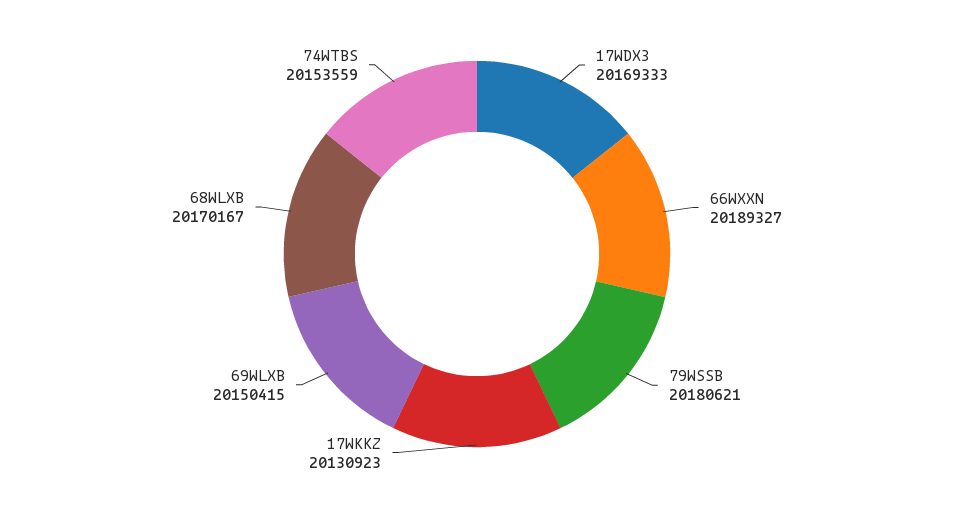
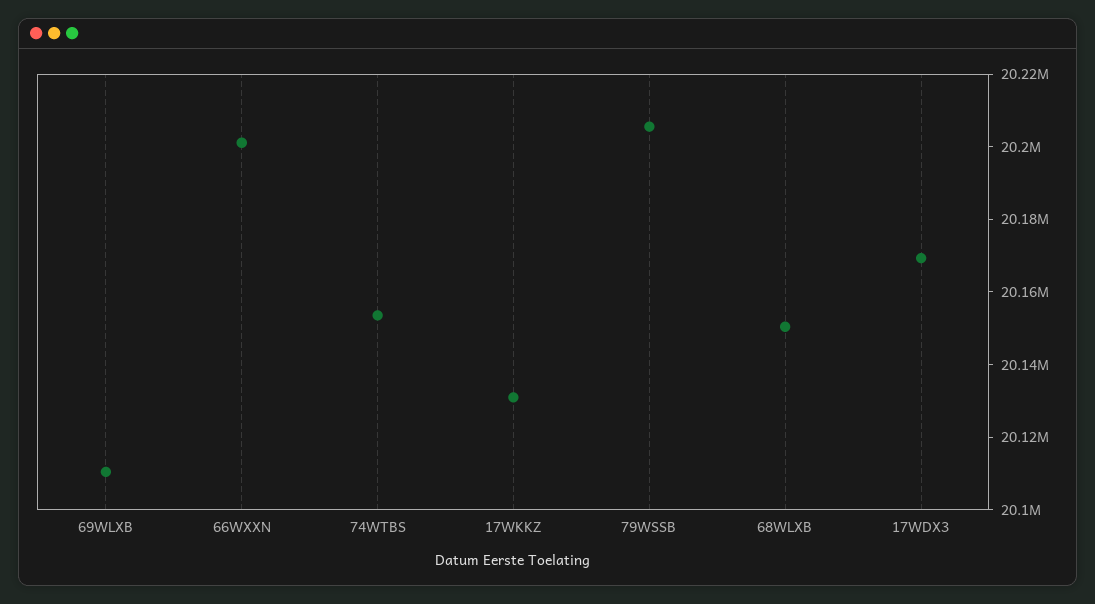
66WXXN: 20189327 -> 20200000
79WSSB: 20180621 -> 20205000
69WLXB: 20150415 -> 20110000
68WLXB: 20170167 -> 20150000

